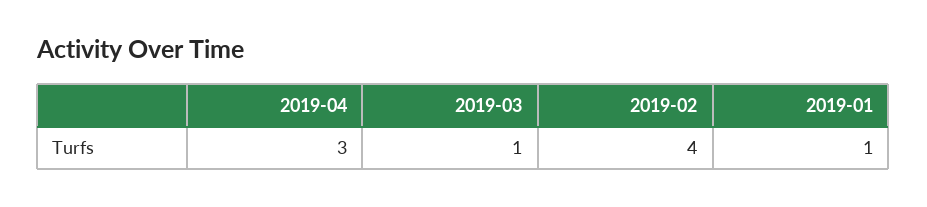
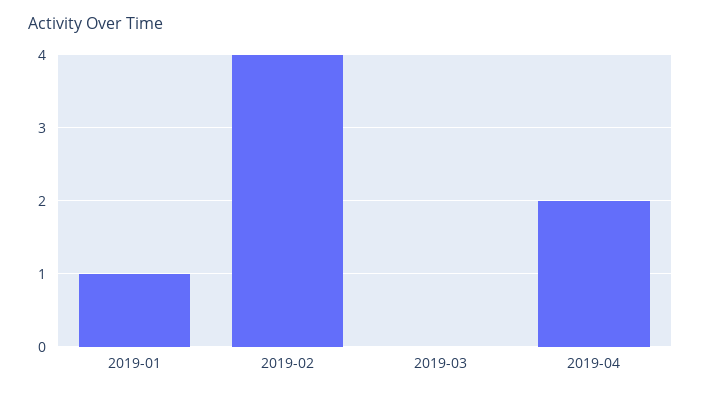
2019-04: 3 -> 2
2019-03: 1 -> 0

